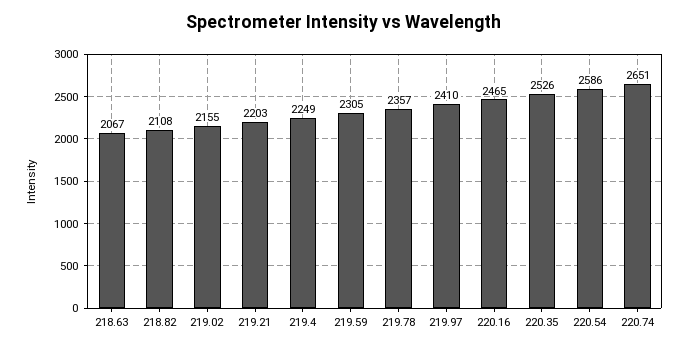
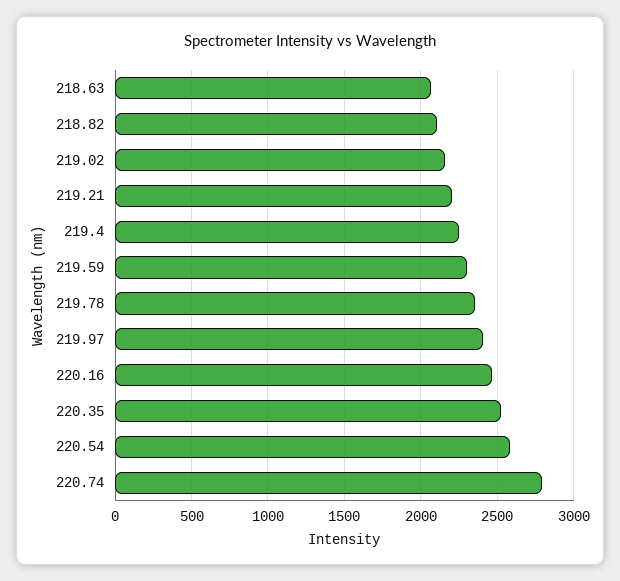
220.74: 2651 -> 2800

